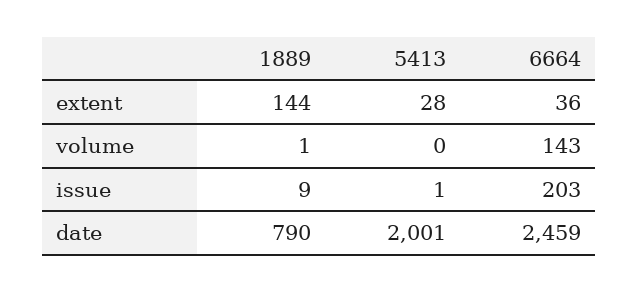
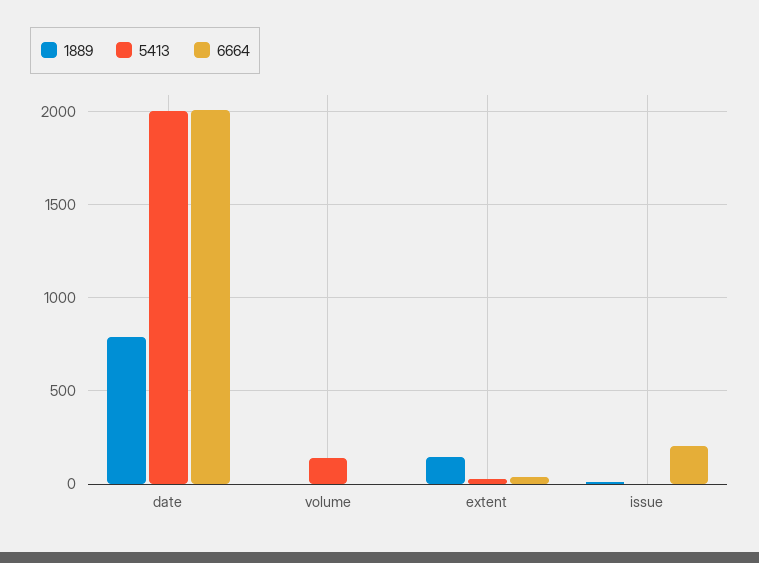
5413, volume: 0 -> 150
6664, volume: 143 -> 0
6664, date: 2459 -> 2000

